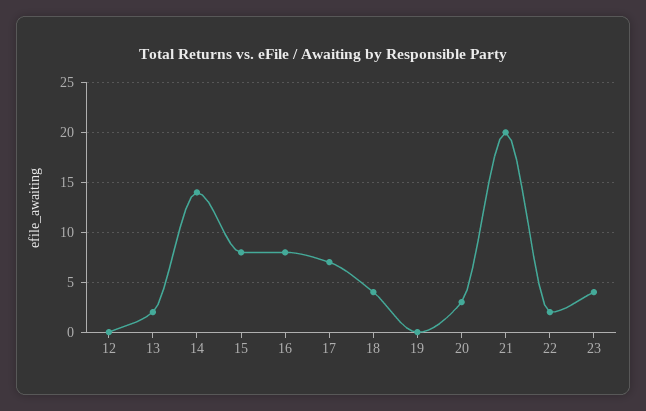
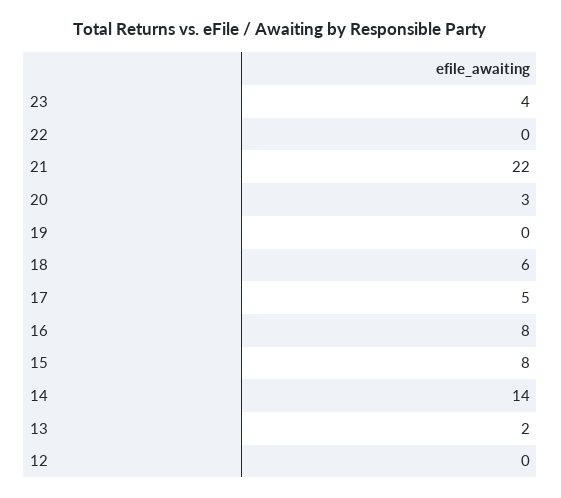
17: 7 -> 5
18: 4 -> 6
21: 20 -> 22
22: 2 -> 0

